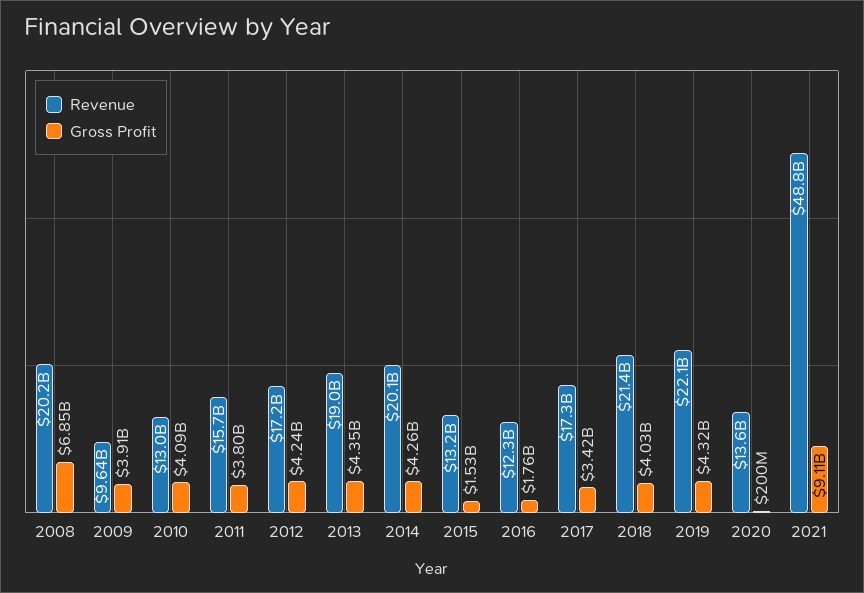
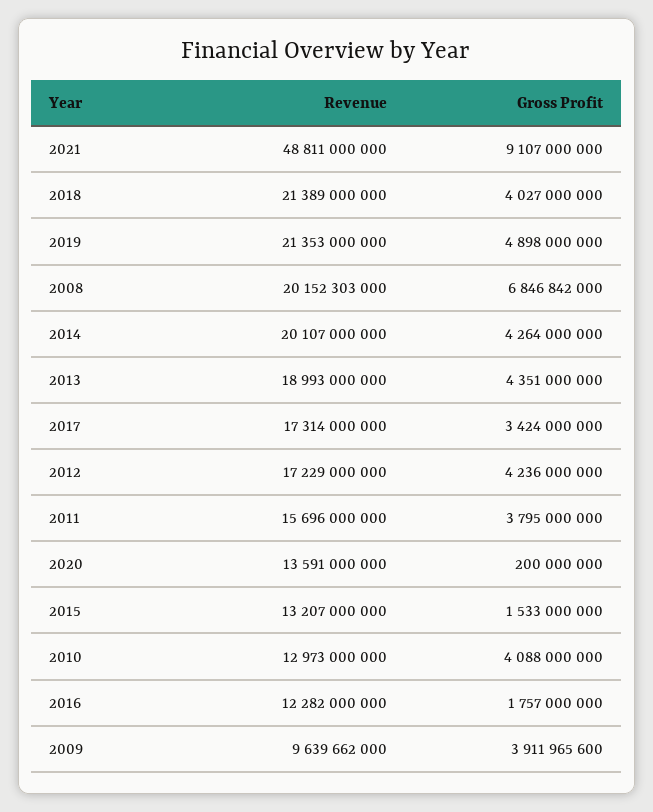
Revenue, 2019: 22100000000 -> 21353000000
Gross Profit, 2019: 4320000000 -> 4898000000

